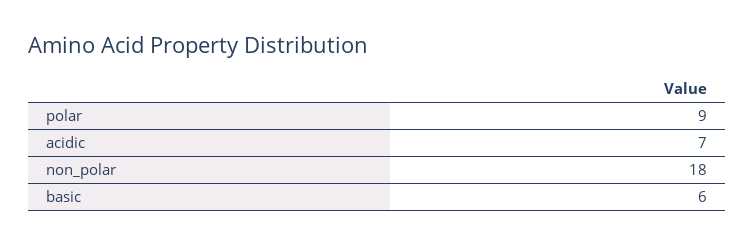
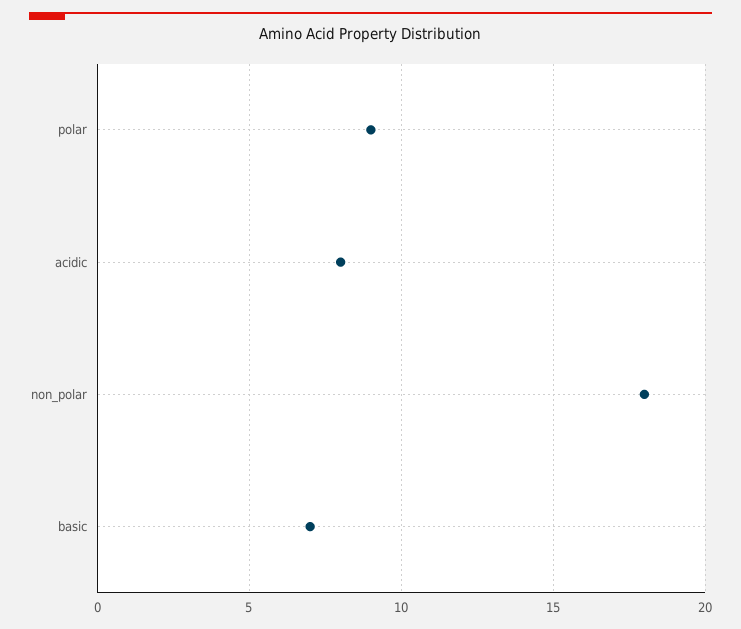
acidic: 7 -> 8
basic: 6 -> 7

